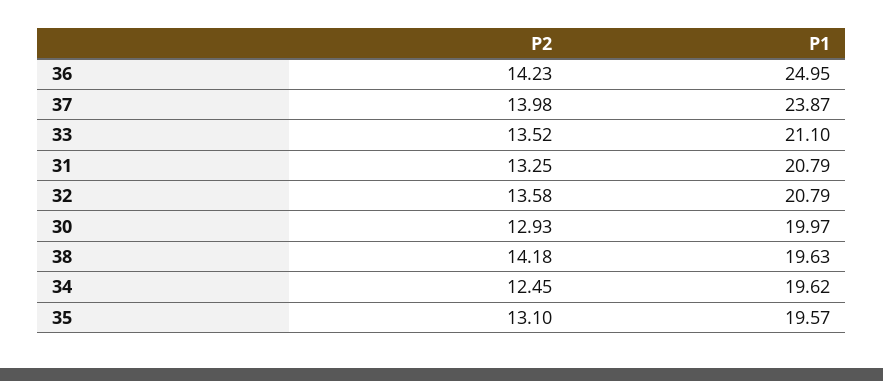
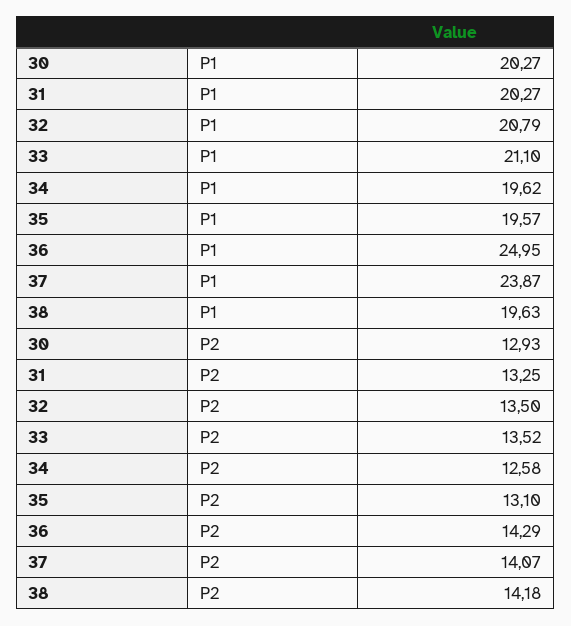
P2, 36: 14.23 -> 14.29
P2, 37: 13.98 -> 14.07
P1, 31: 20.79 -> 20.27
P2, 32: 13.58 -> 13.5
P1, 30: 19.97 -> 20.27
P2, 34: 12.45 -> 12.58

